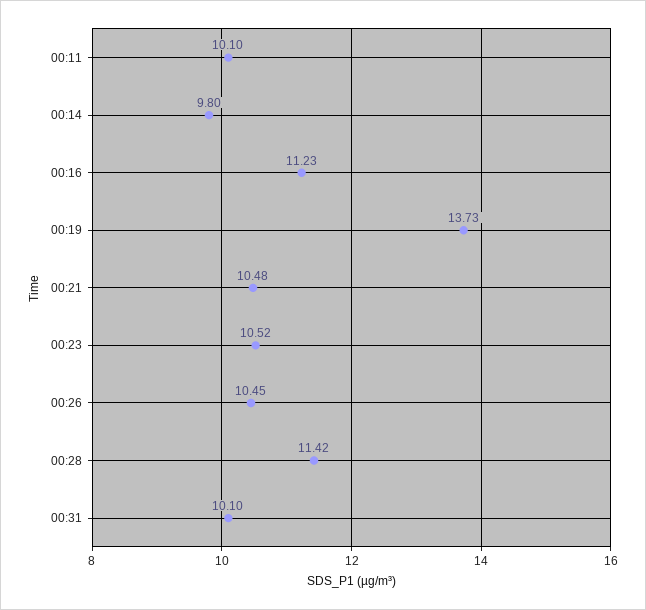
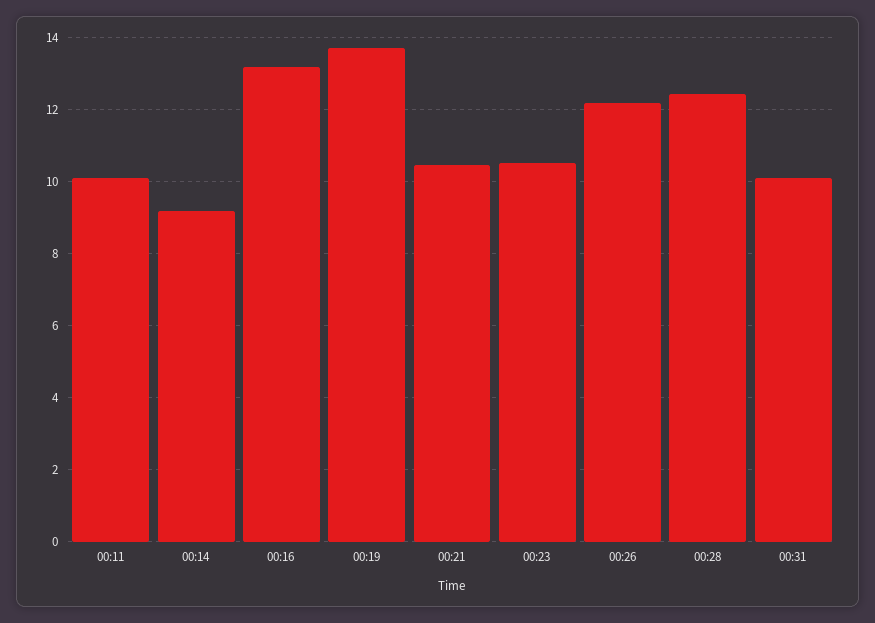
00:14: 9.8 -> 9.2
00:16: 11.23 -> 13.2
00:26: 10.45 -> 12.2
00:28: 11.42 -> 12.4

